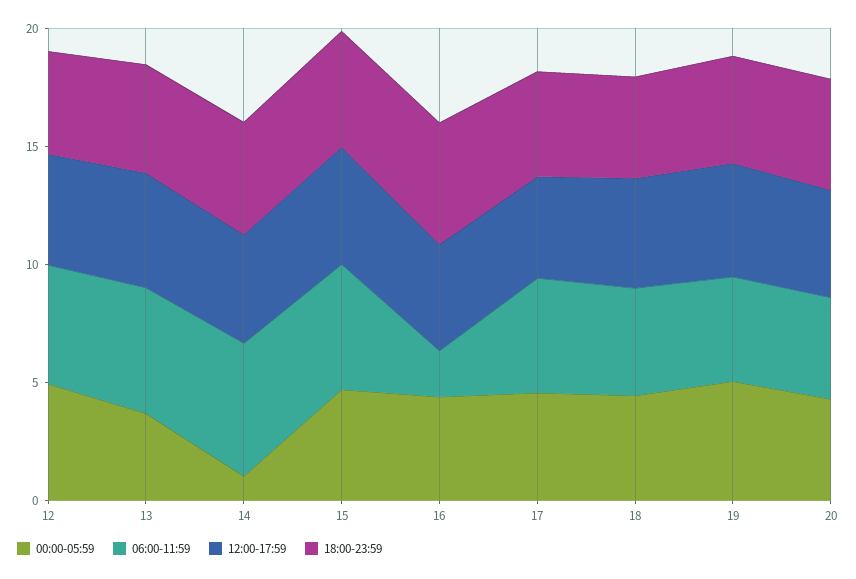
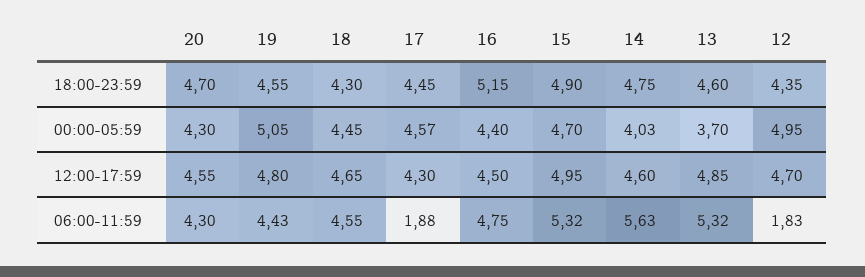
06:00-11:59, 12: 5 -> 1.83
00:00-05:59, 14: 1 -> 4.03
06:00-11:59, 16: 2 -> 4.75
06:00-11:59, 17: 5 -> 1.88

